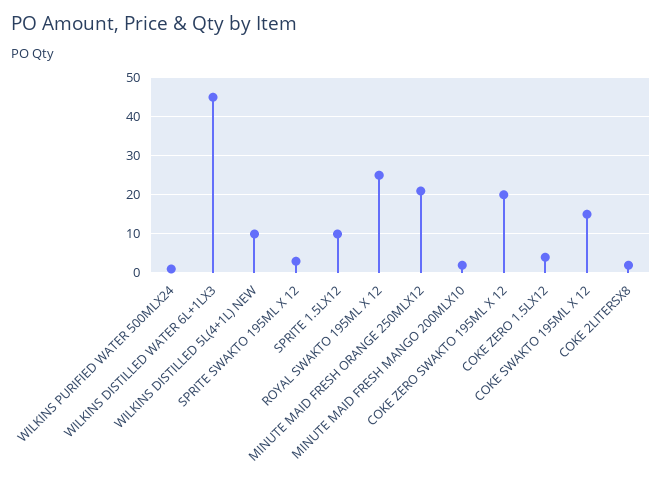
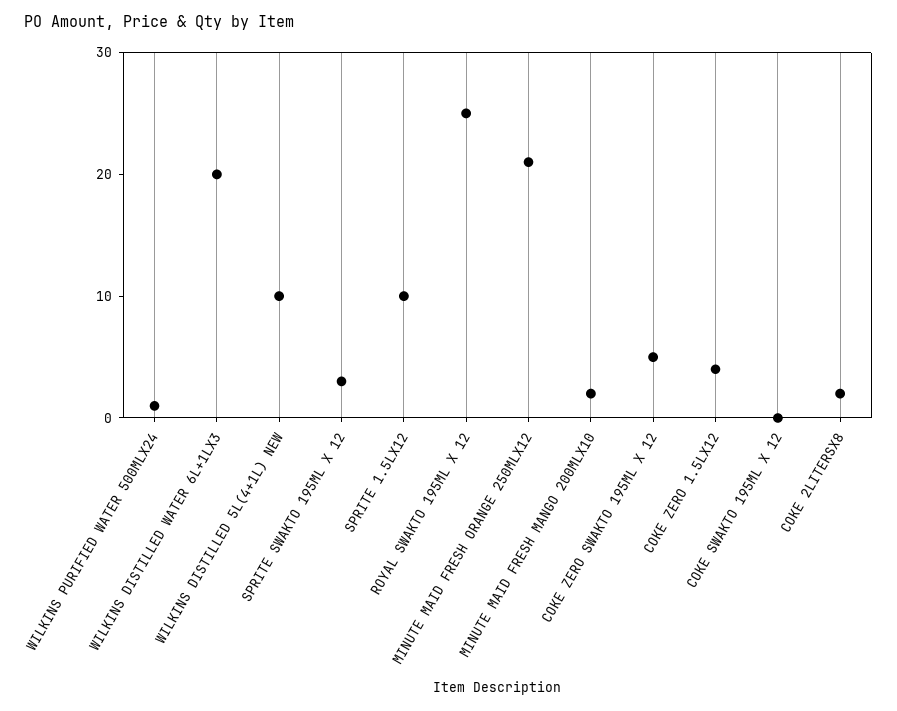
WILKINS DISTILLED WATER 6L+1LX3: 45 -> 20
COKE ZERO SWAKTO 195ML X 12: 20 -> 5
COKE SWAKTO 195ML X 12: 15 -> 0

